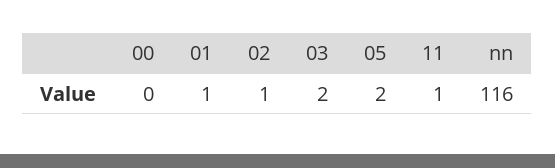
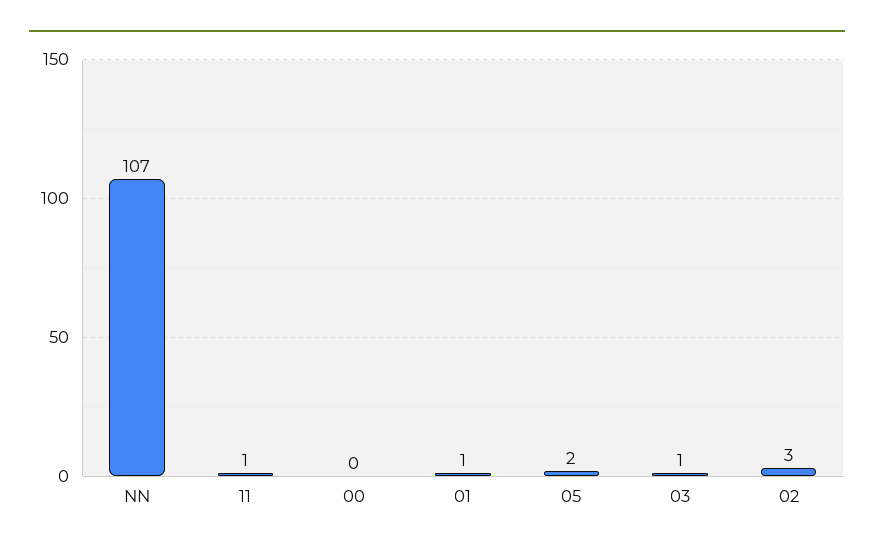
02: 1 -> 3
03: 2 -> 1
nn: 116 -> 107

